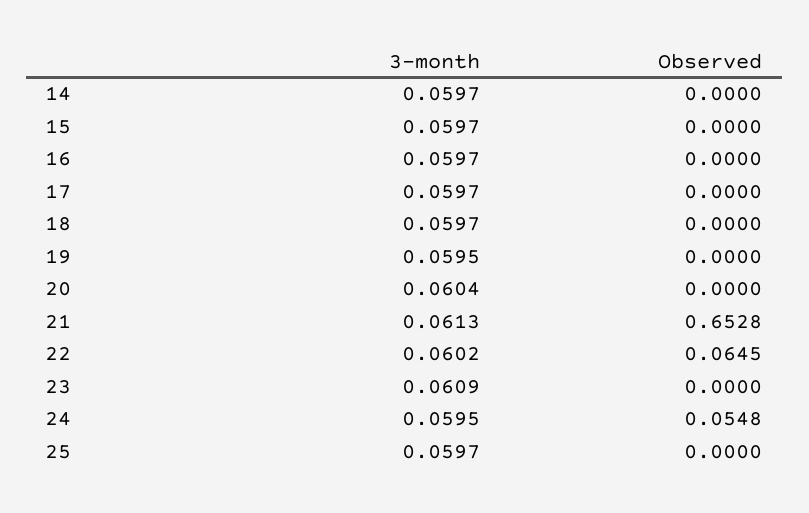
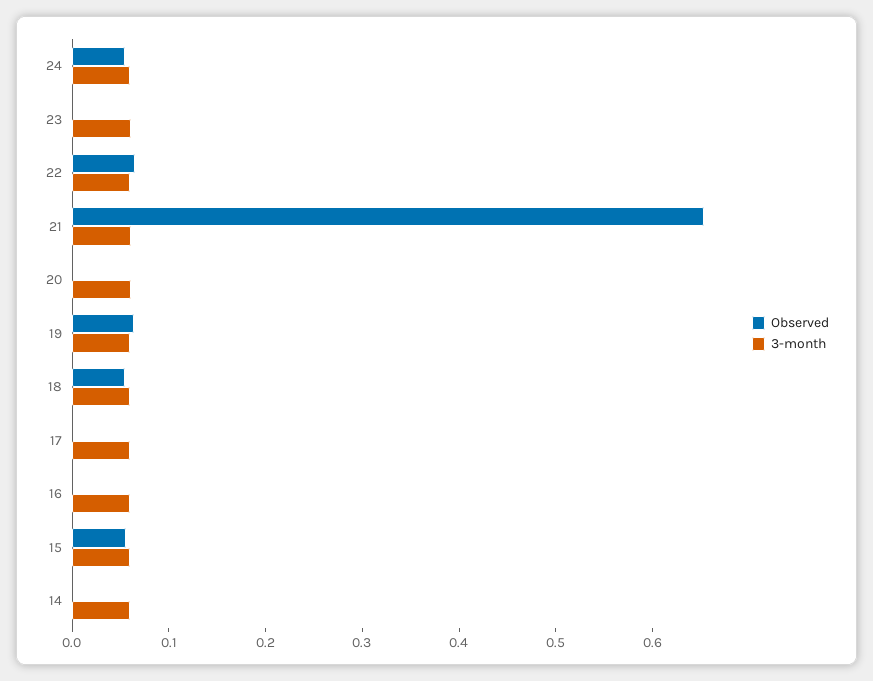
Observed, 15: 0 -> 0.06
Observed, 18: 0 -> 0.06
Observed, 19: 0 -> 0.06
3-month, 25: 0.0597 -> none
Observed, 25: 0 -> none

